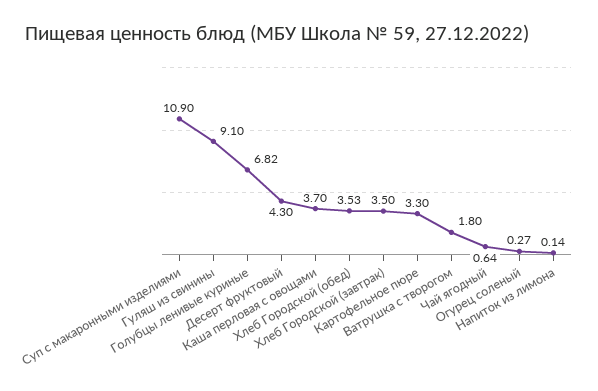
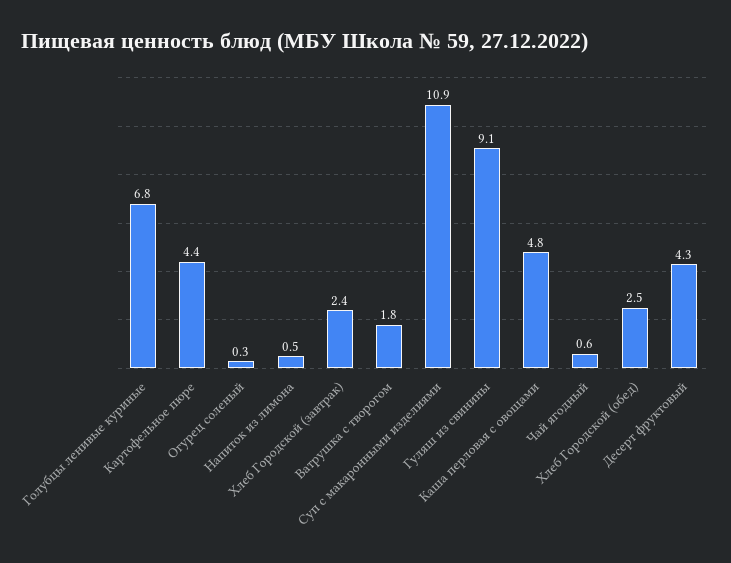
Каша перловая с овощами: 3.7 -> 4.8
Хлеб Городской (обед): 3.53 -> 2.5
Хлеб Городской (завтрак): 3.5 -> 2.4
Картофельное пюре: 3.3 -> 4.4
Напиток из лимона: 0.14 -> 0.5

